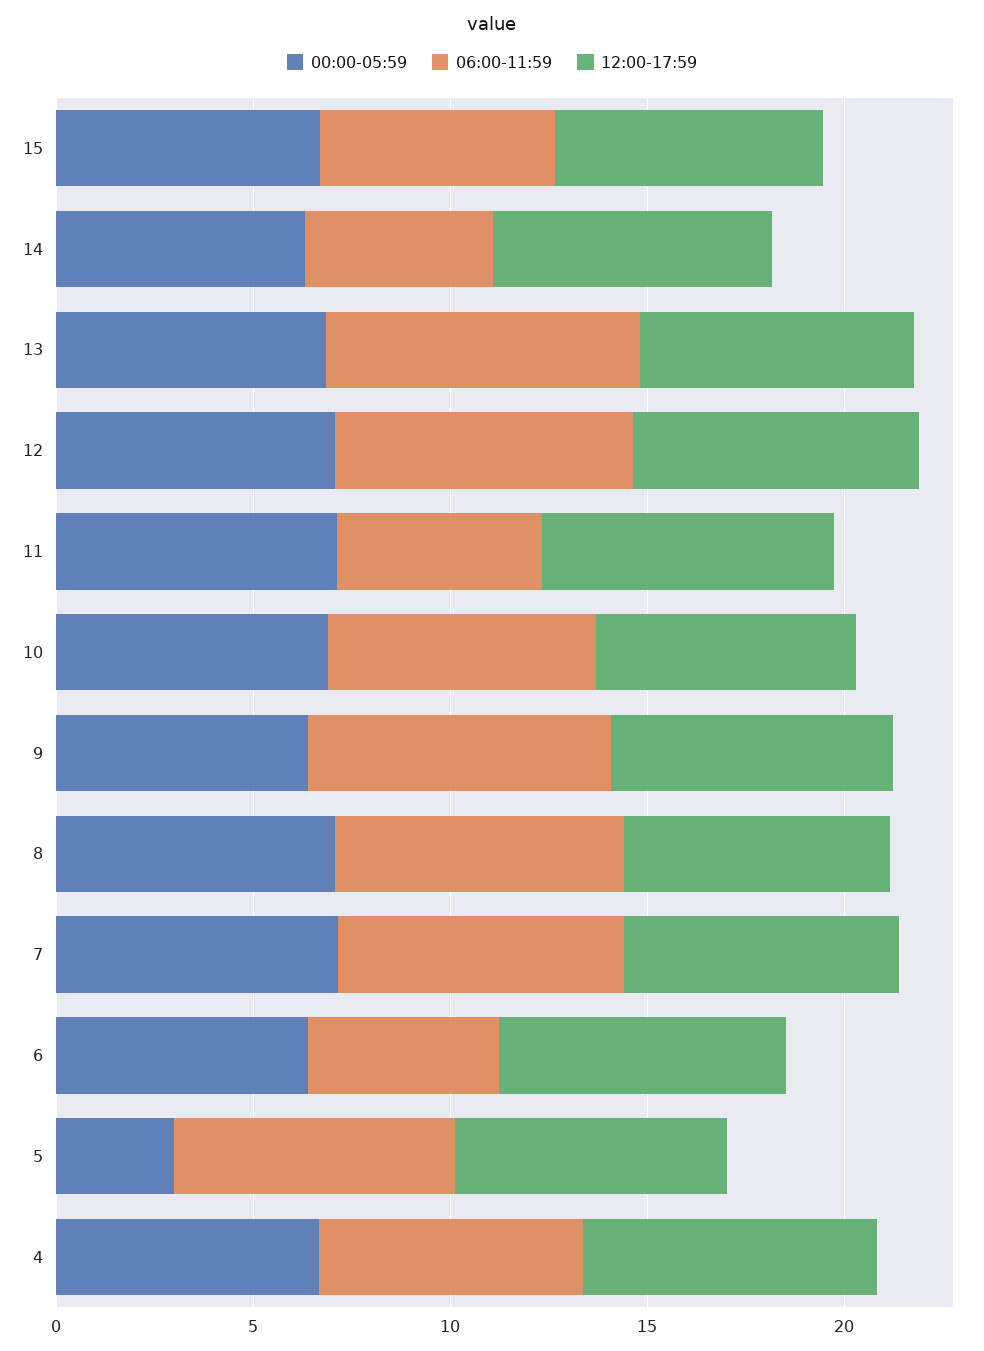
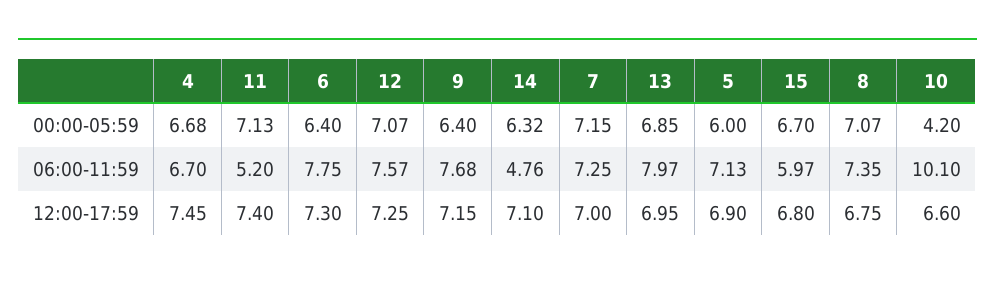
00:00-05:59, 10: 7 -> 4.2
06:00-11:59, 10: 7 -> 10.1
06:00-11:59, 6: 5 -> 7.75
00:00-05:59, 5: 3 -> 6

